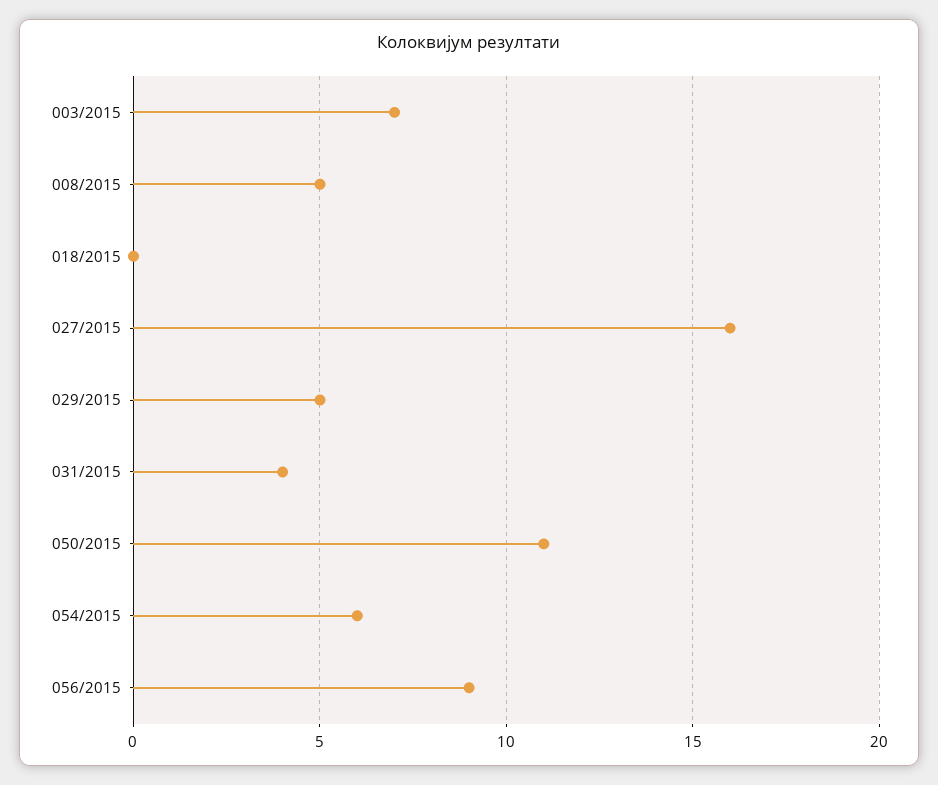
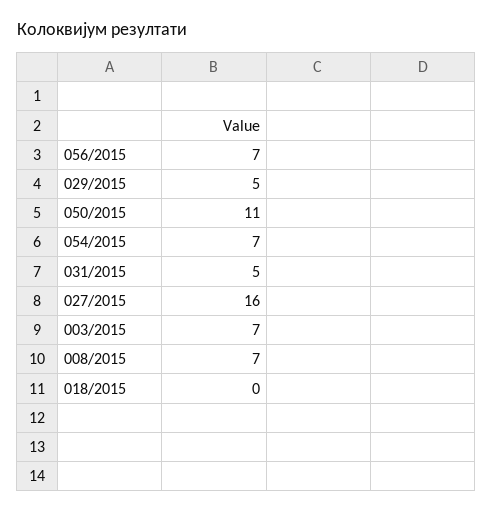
008/2015: 5 -> 7
031/2015: 4 -> 5
054/2015: 6 -> 7
056/2015: 9 -> 7

